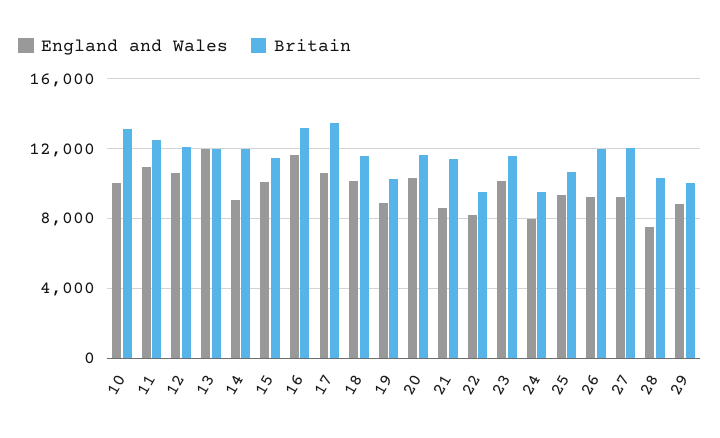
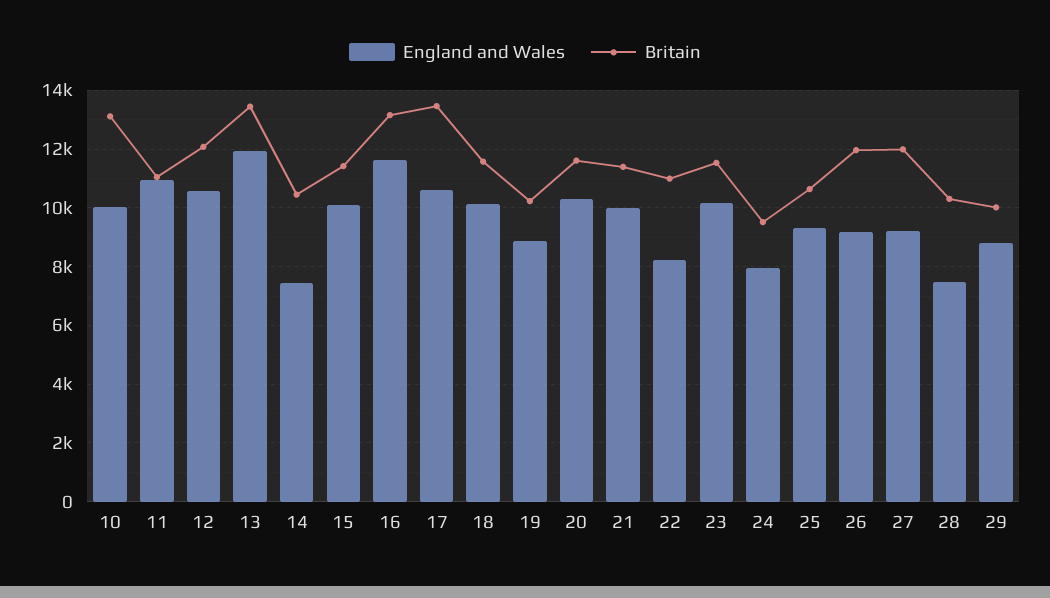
Britain, 11: 12500 -> 11000
Britain, 13: 12000 -> 13500
England and Wales, 14: 9000 -> 7500
Britain, 14: 12000 -> 10500
England and Wales, 21: 8500 -> 10000
Britain, 22: 9500 -> 11000

